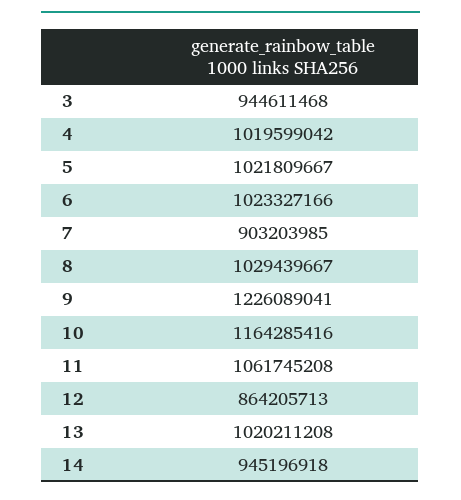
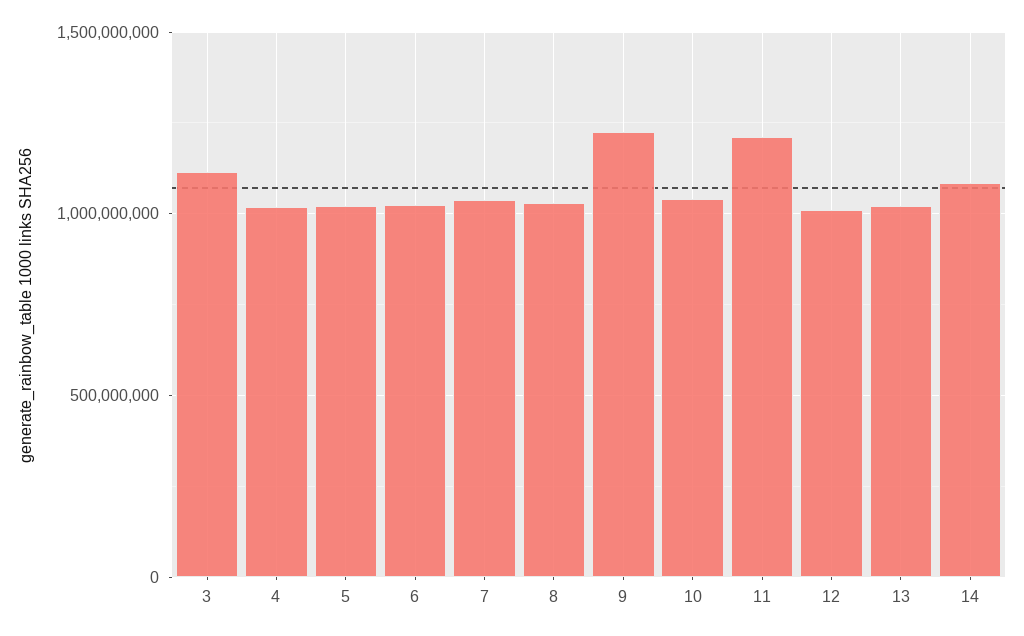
3: 944611468 -> 1100000000
7: 903203985 -> 1050000000
10: 1164285416 -> 1050000000
11: 1061745208 -> 1200000000
12: 864205713 -> 1000000000
14: 945196918 -> 1100000000

